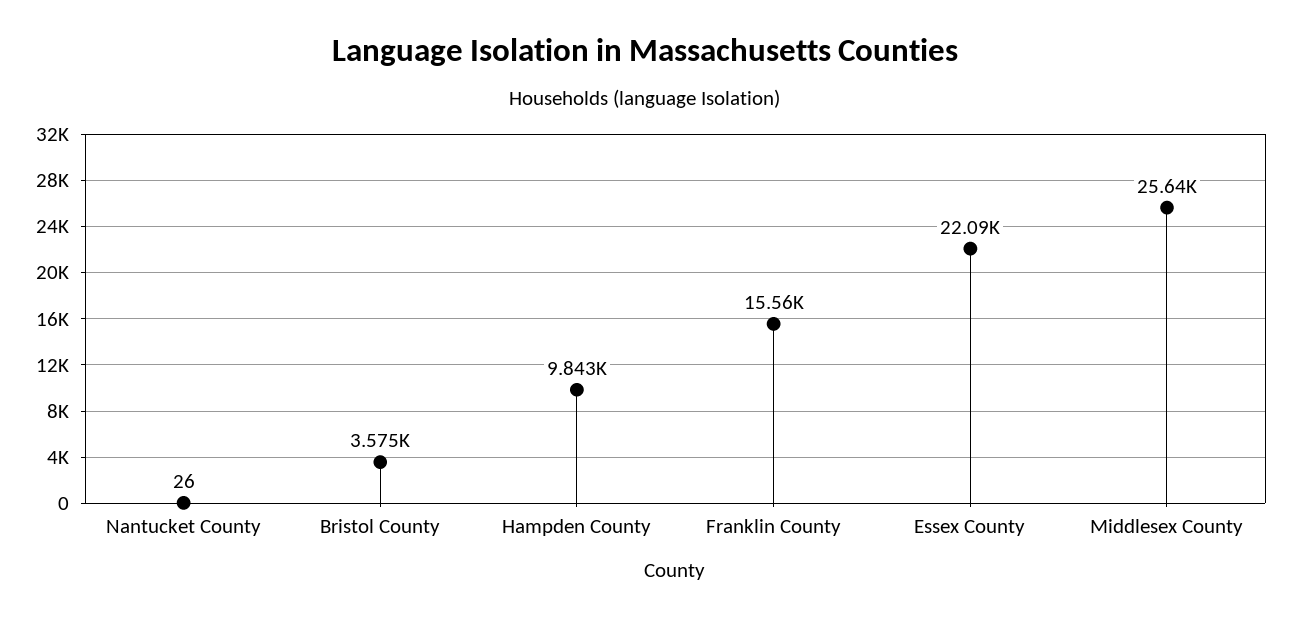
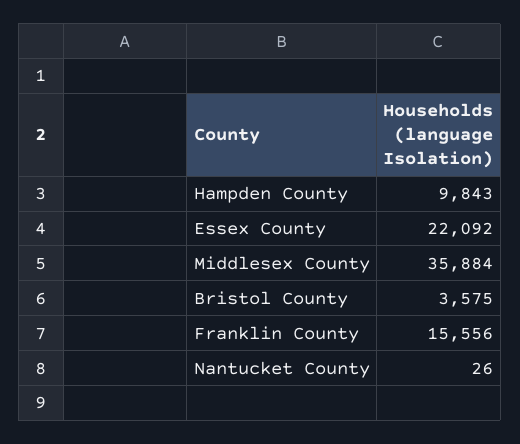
Middlesex County: 25640 -> 35884

